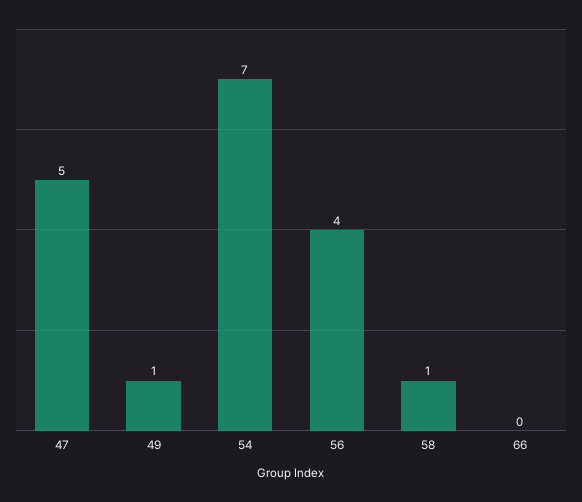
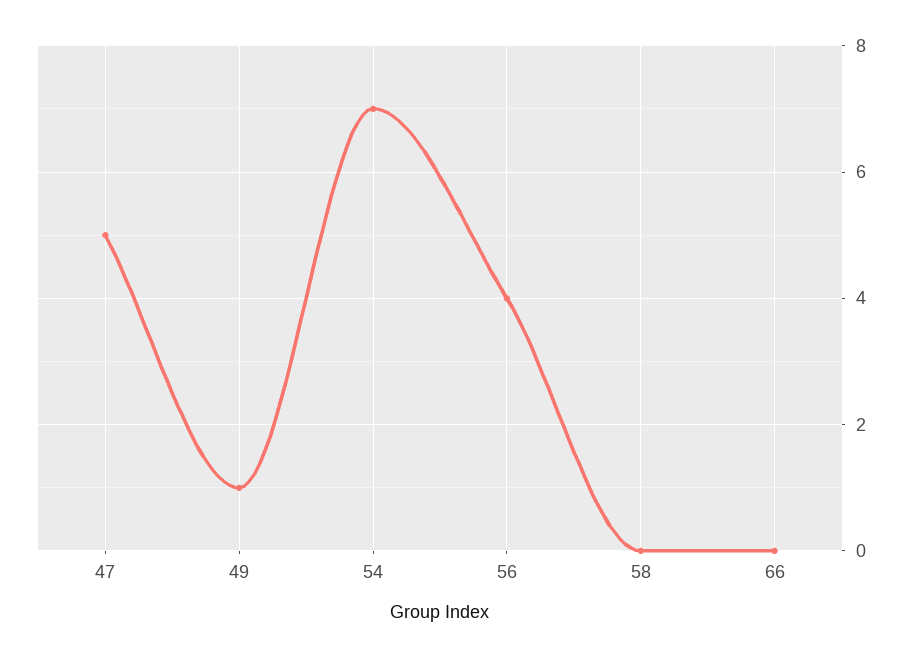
58: 1 -> 0

